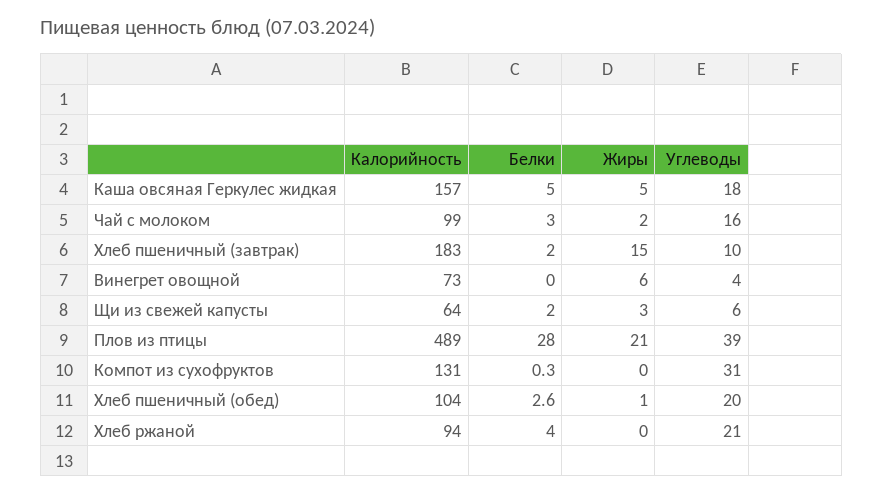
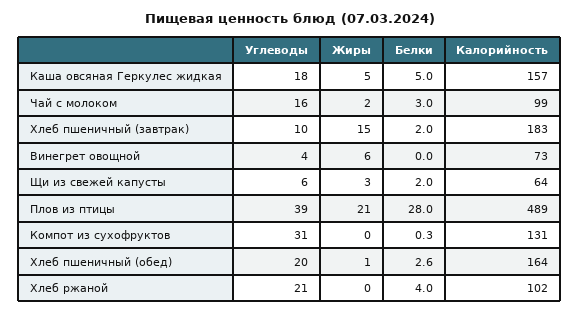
Калорийность, Хлеб пшеничный (обед): 104 -> 164
Калорийность, Хлеб ржаной: 94 -> 102

